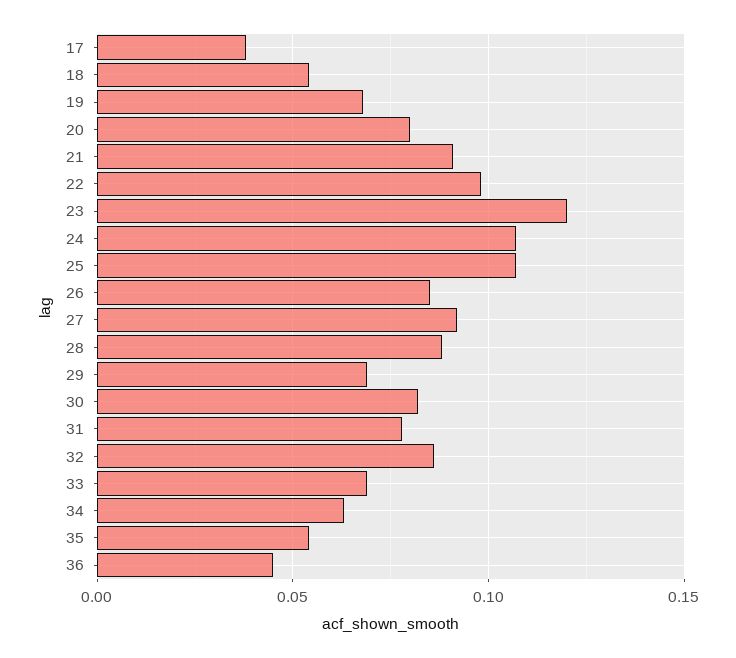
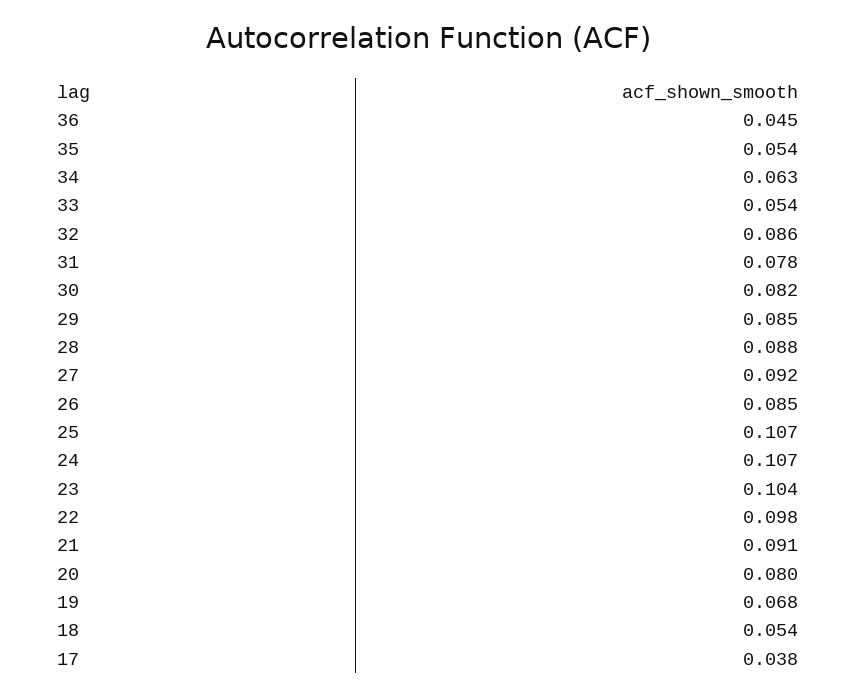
23: 0.12 -> 0.104
29: 0.07 -> 0.085
33: 0.07 -> 0.054

